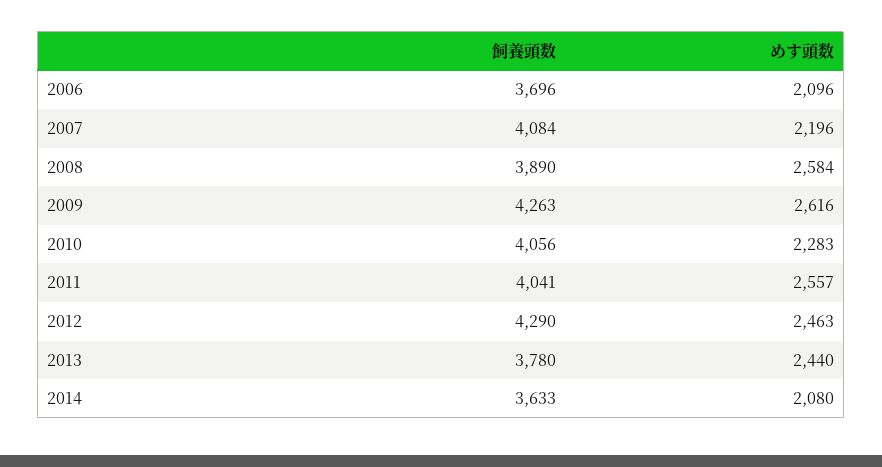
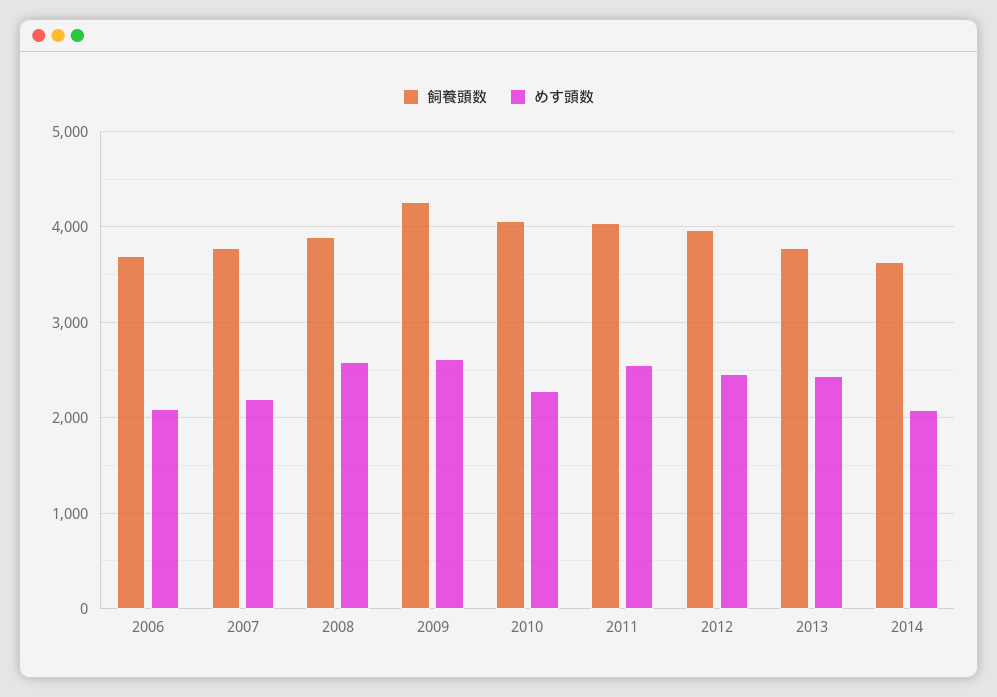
飼養頭数, 2007: 4084 -> 3800
飼養頭数, 2012: 4290 -> 4000

